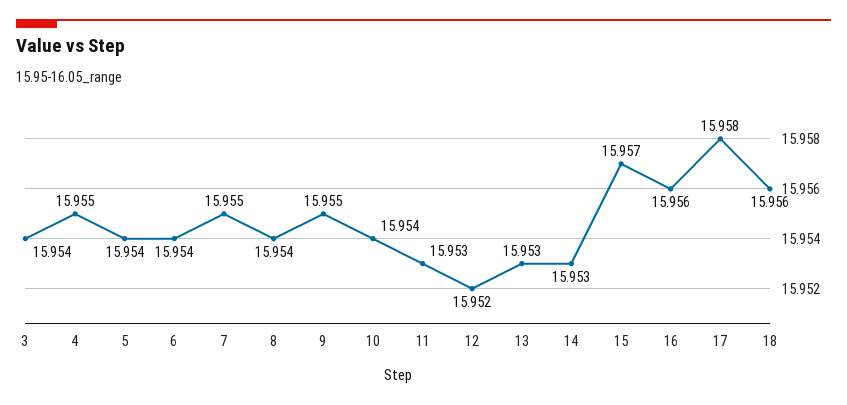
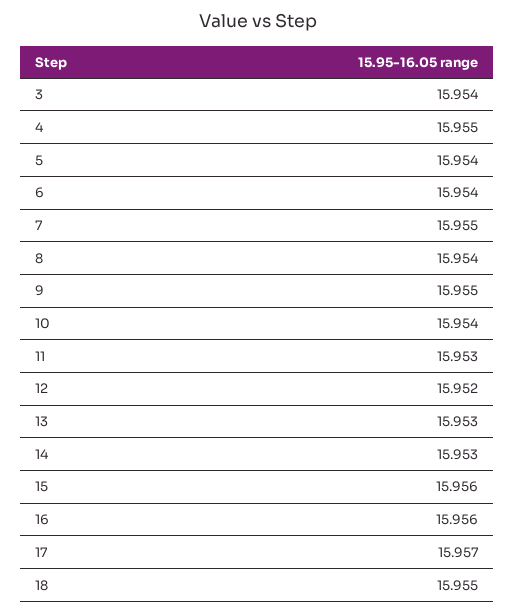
15: 15.957 -> 15.956
17: 15.958 -> 15.957
18: 15.956 -> 15.955

